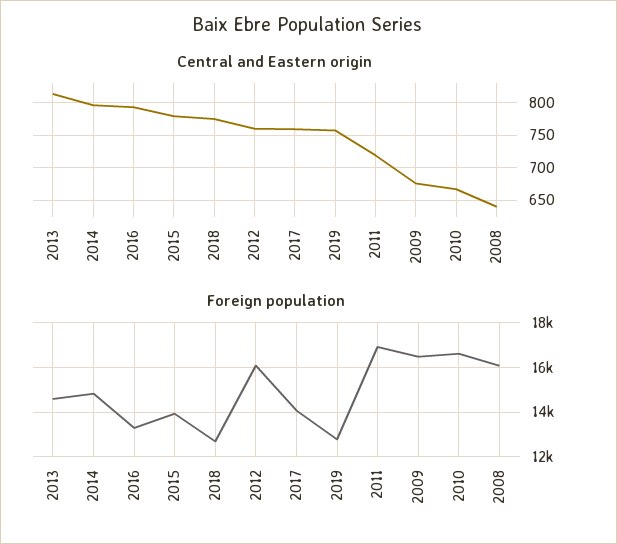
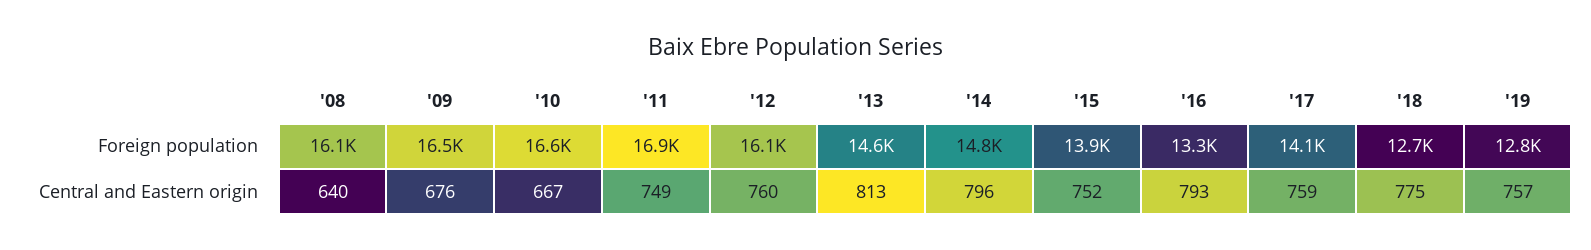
Central and Eastern origin, 2015: 780 -> 752
Central and Eastern origin, 2011: 720 -> 749

